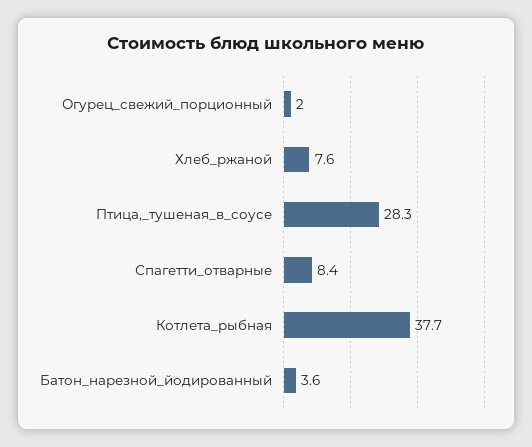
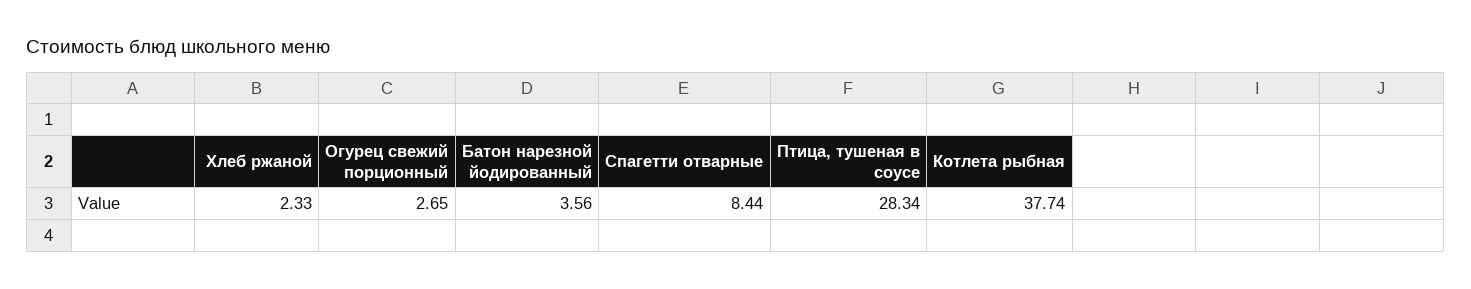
Огурец_свежий_порционный: 2 -> 2.65
Хлеб_ржаной: 7.6 -> 2.33

